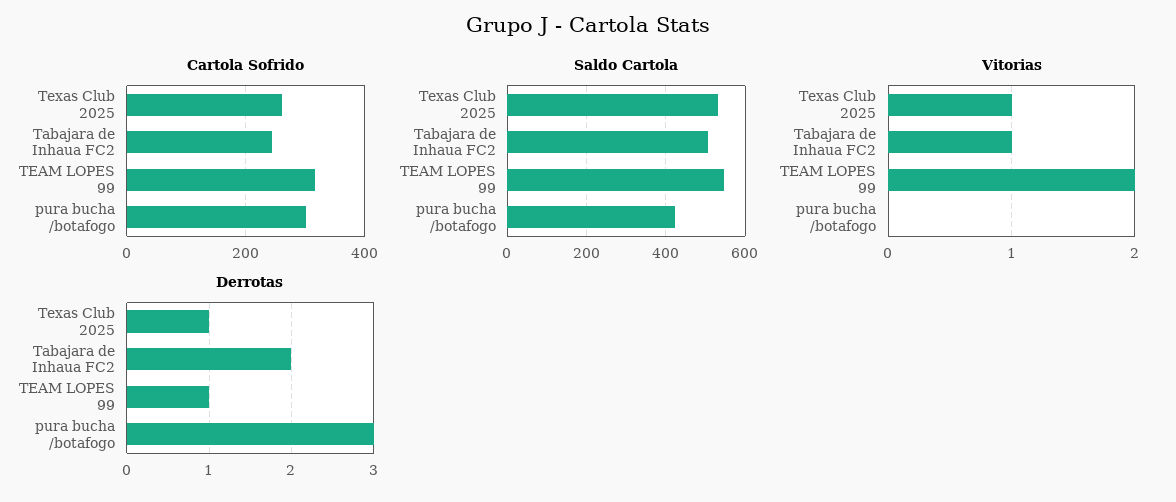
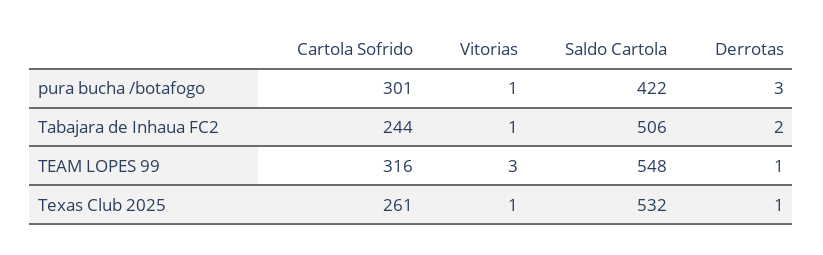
Vitorias, TEAM LOPES 99: 2 -> 3
Vitorias, pura bucha /botafogo: 0 -> 1

